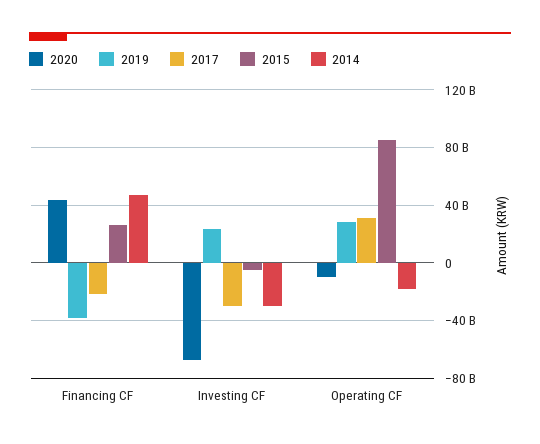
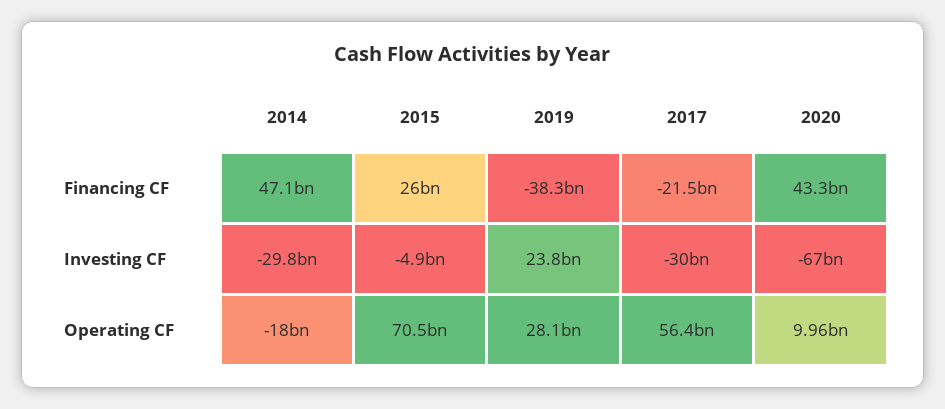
2020, Operating CF: -10000000000 -> 9960000000
2017, Operating CF: 30000000000 -> 56400000000
2015, Operating CF: 85000000000 -> 70500000000

